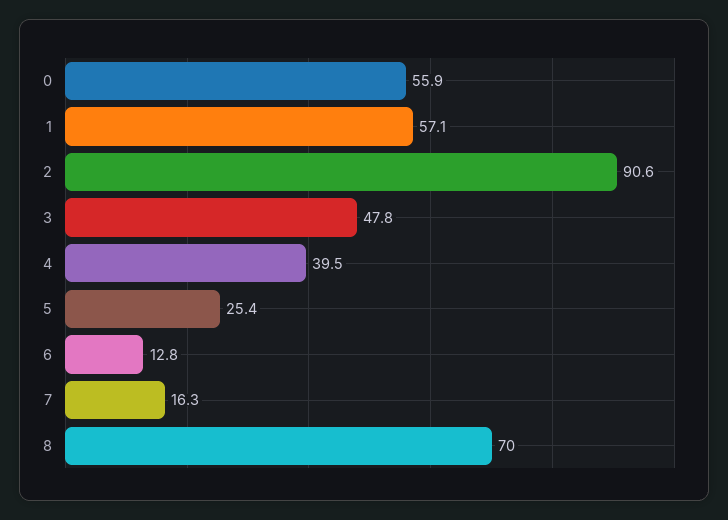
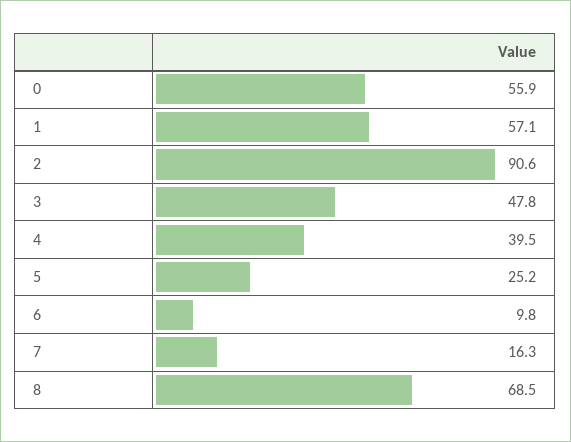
5: 25.4 -> 25.2
6: 12.8 -> 9.8
8: 70 -> 68.5

